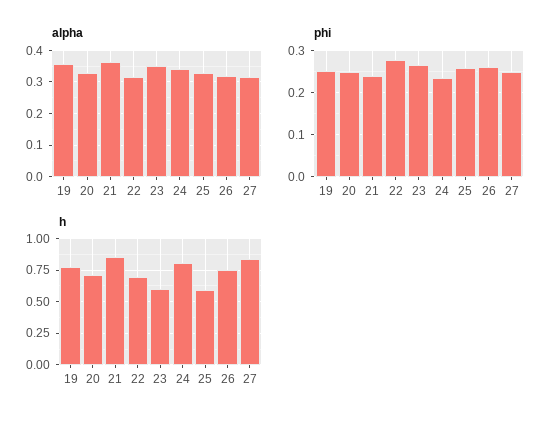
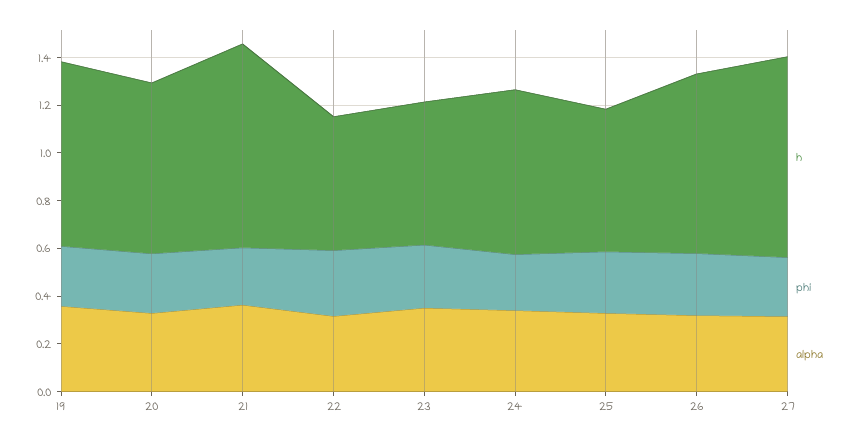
h, 22: 0.7 -> 0.55
h, 24: 0.8 -> 0.7

